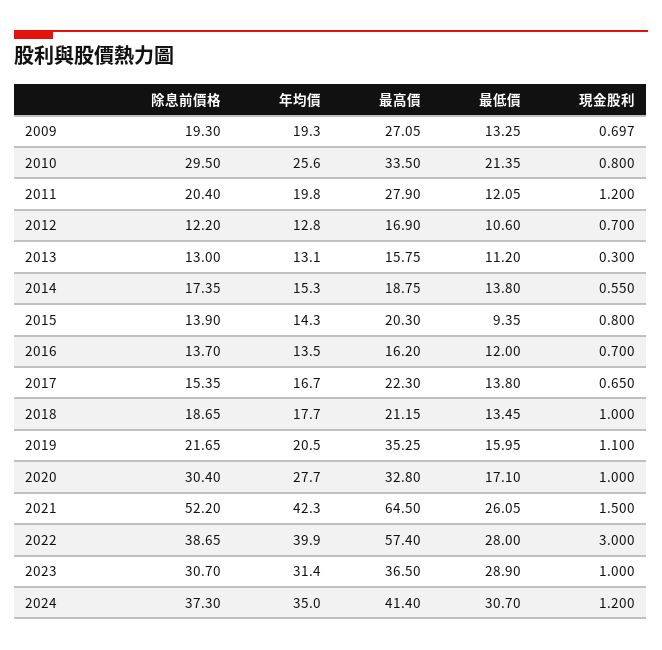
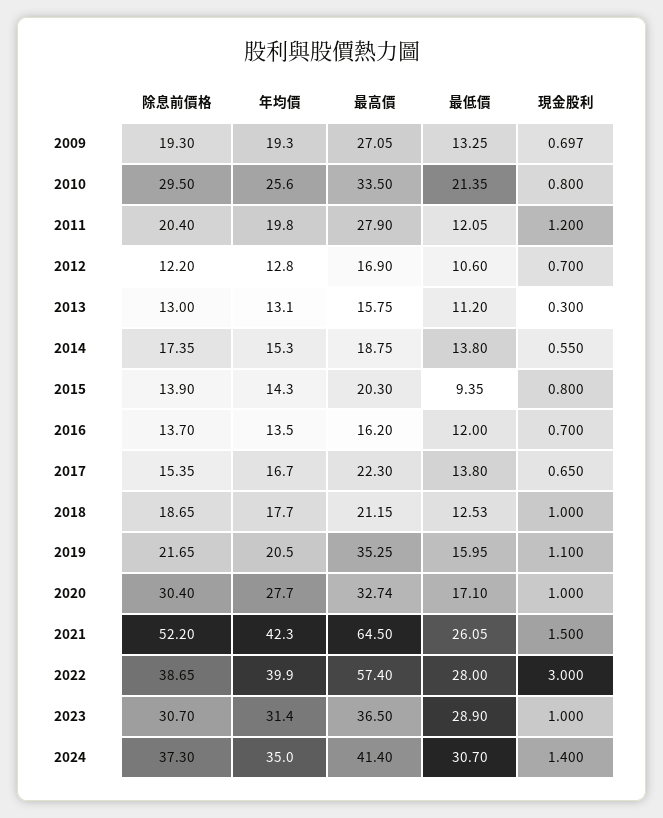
最低價, 2018: 13.45 -> 12.53
最高價, 2020: 32.8 -> 32.74
現金股利, 2024: 1.2 -> 1.4

